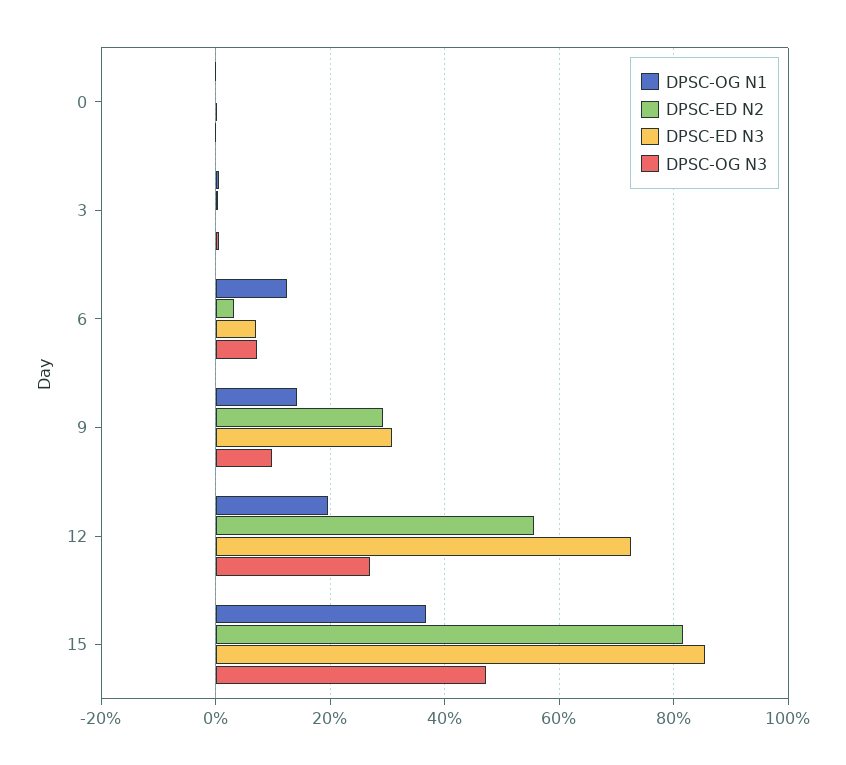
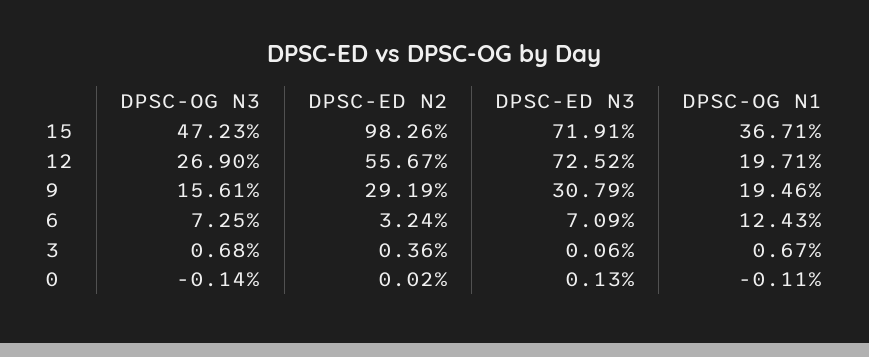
DPSC-OG N1, 9: 14 -> 19.46
DPSC-OG N3, 9: 10 -> 15.61
DPSC-ED N2, 15: 82 -> 98.26
DPSC-ED N3, 15: 86 -> 71.91

